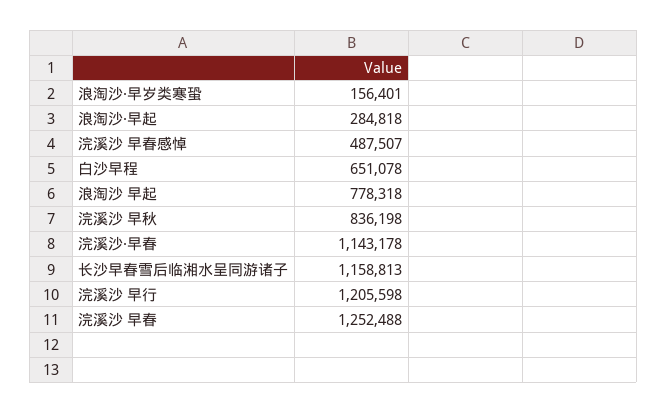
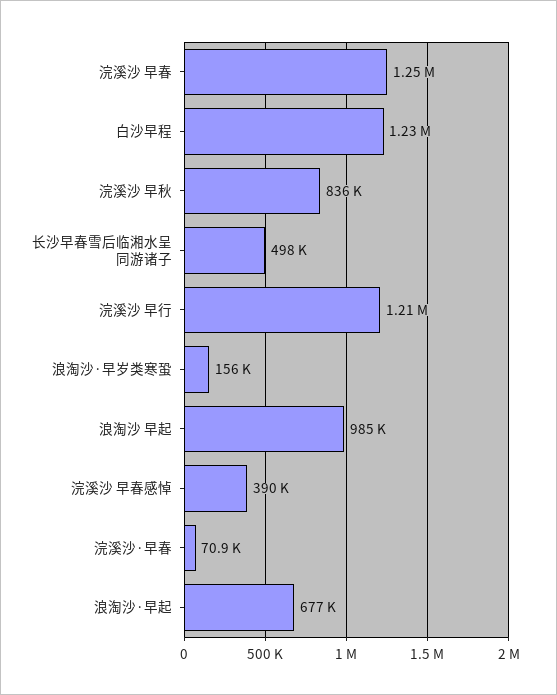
浪淘沙·早起: 284818 -> 677000
浣溪沙 早春感悼: 487507 -> 390000
白沙早程: 651078 -> 1230000
浪淘沙 早起: 778318 -> 985000
浣溪沙·早春: 1143178 -> 70900
长沙早春雪后临湘水呈同游诸子: 1158813 -> 498000

